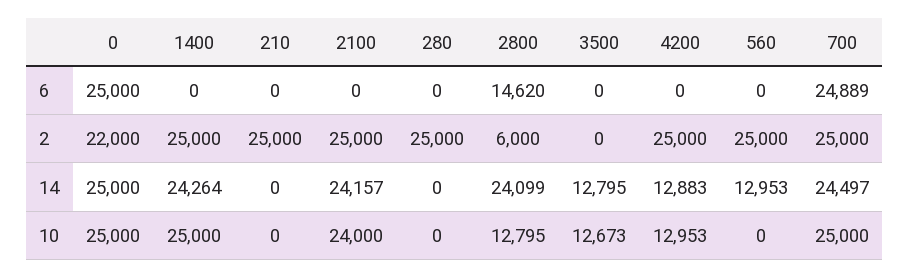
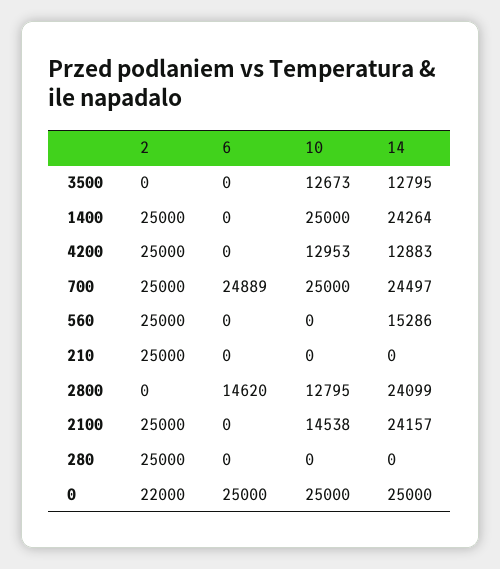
2800, 2: 6000 -> 0
560, 14: 12953 -> 15286
2100, 10: 24000 -> 14538

